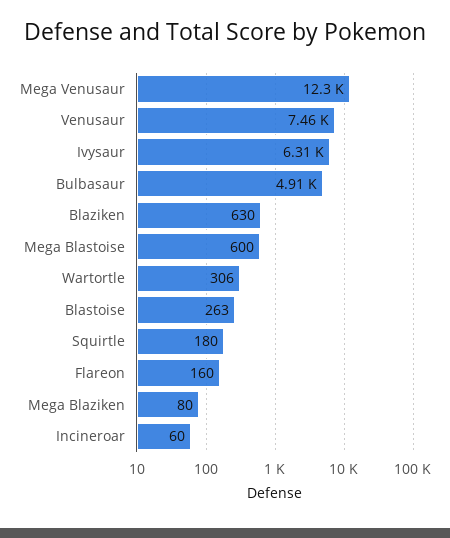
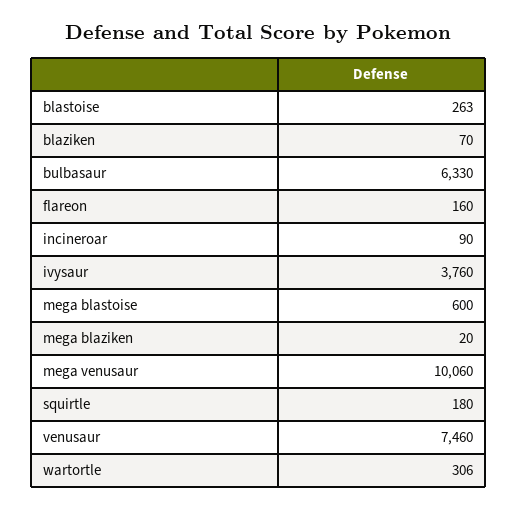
Mega Venusaur: 12300 -> 10060
Ivysaur: 6310 -> 3760
Bulbasaur: 4910 -> 6330
Blaziken: 630 -> 70
Mega Blaziken: 80 -> 20
Incineroar: 60 -> 90

